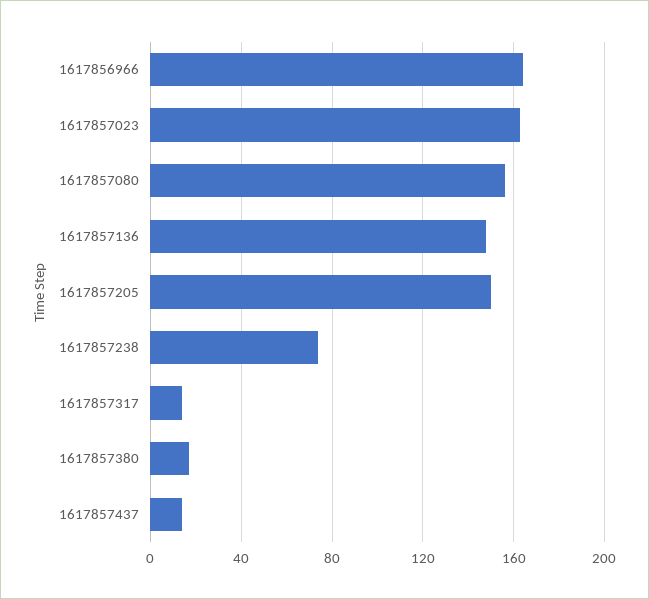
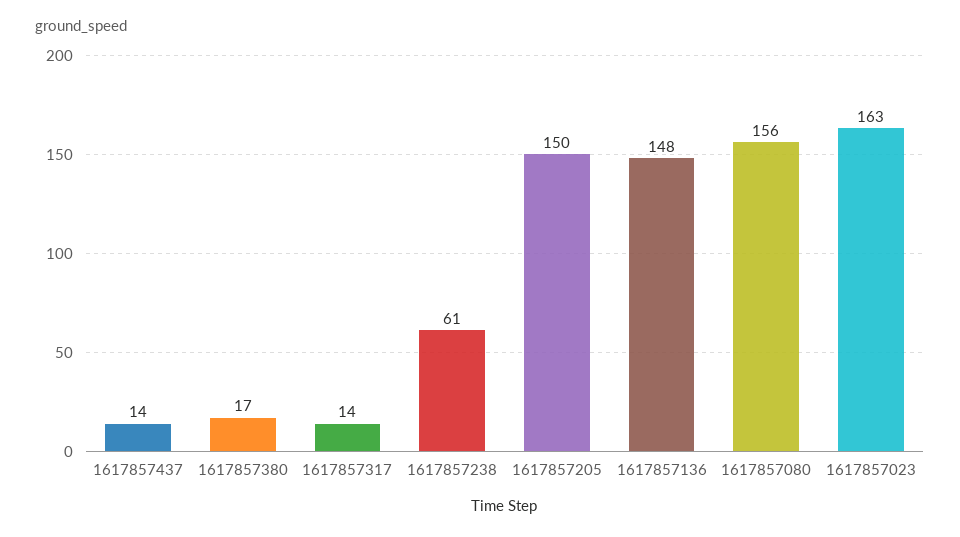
1617856966: 165 -> none
1617857238: 75 -> 61

